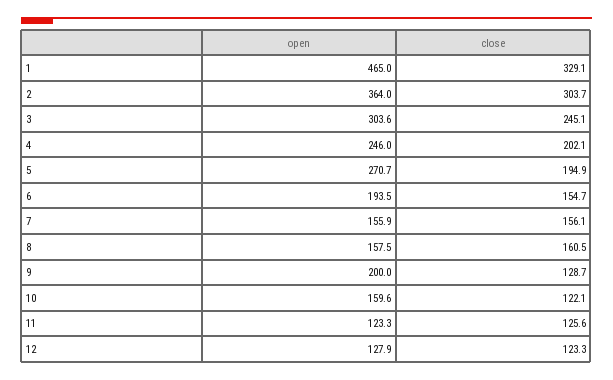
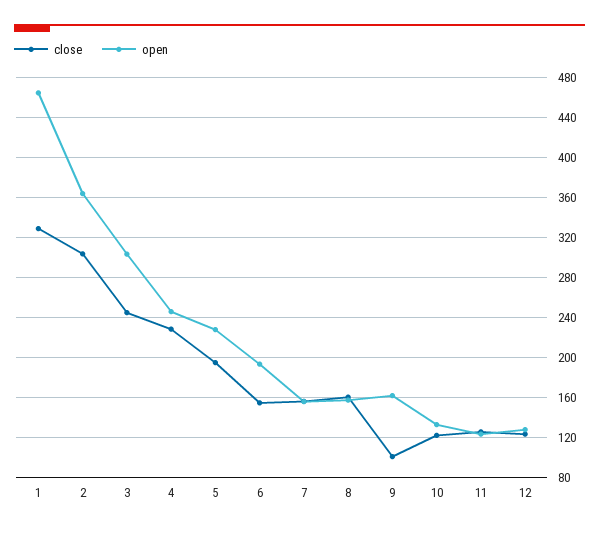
close, 4: 202.1 -> 230
open, 5: 270.7 -> 230
open, 9: 200 -> 160
close, 9: 128.7 -> 100
open, 10: 159.6 -> 130

